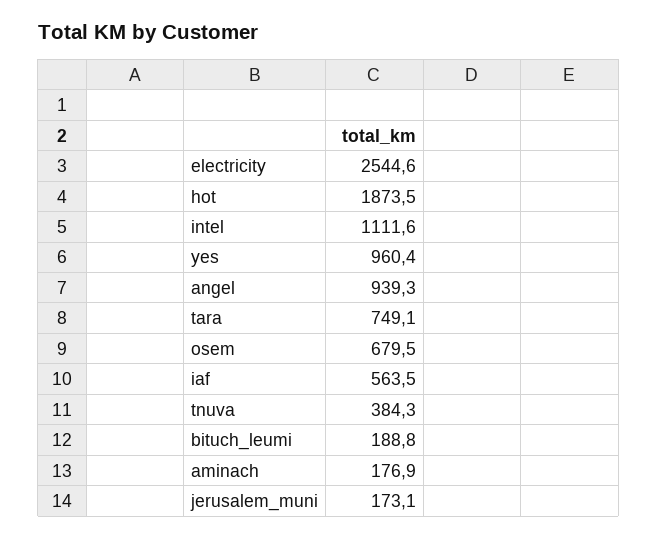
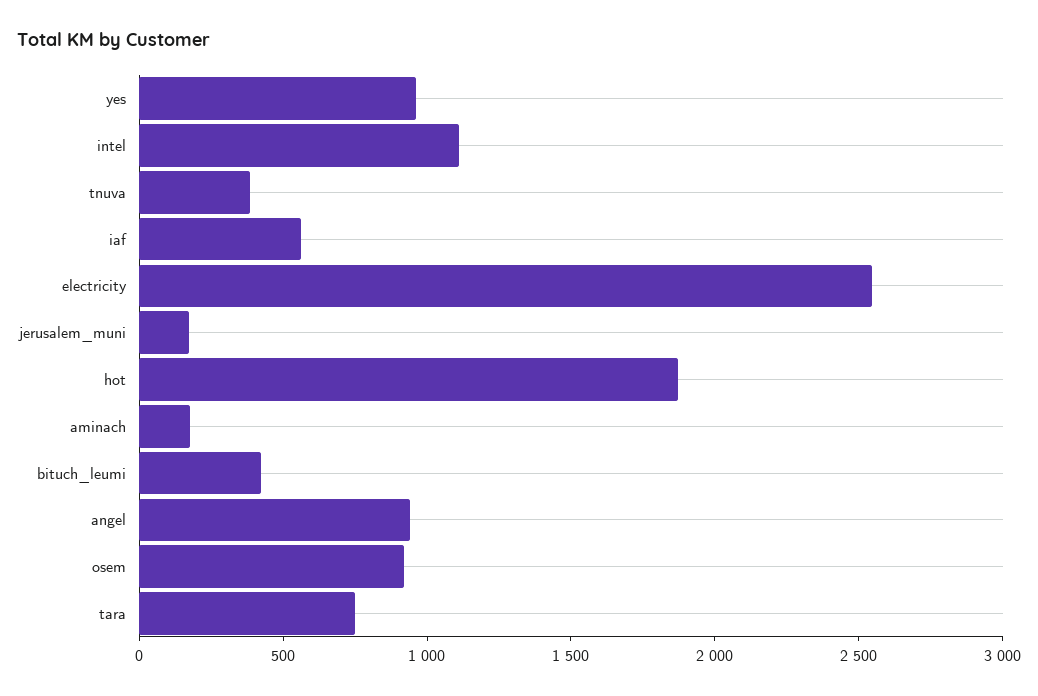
osem: 679.5 -> 900
bituch_leumi: 188.8 -> 400

